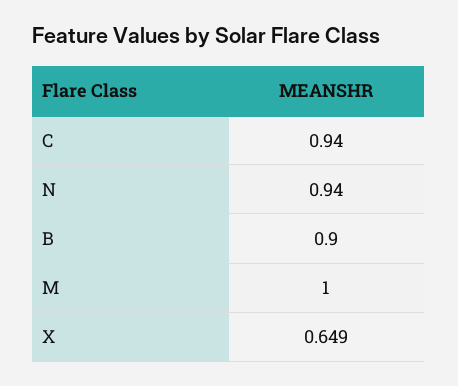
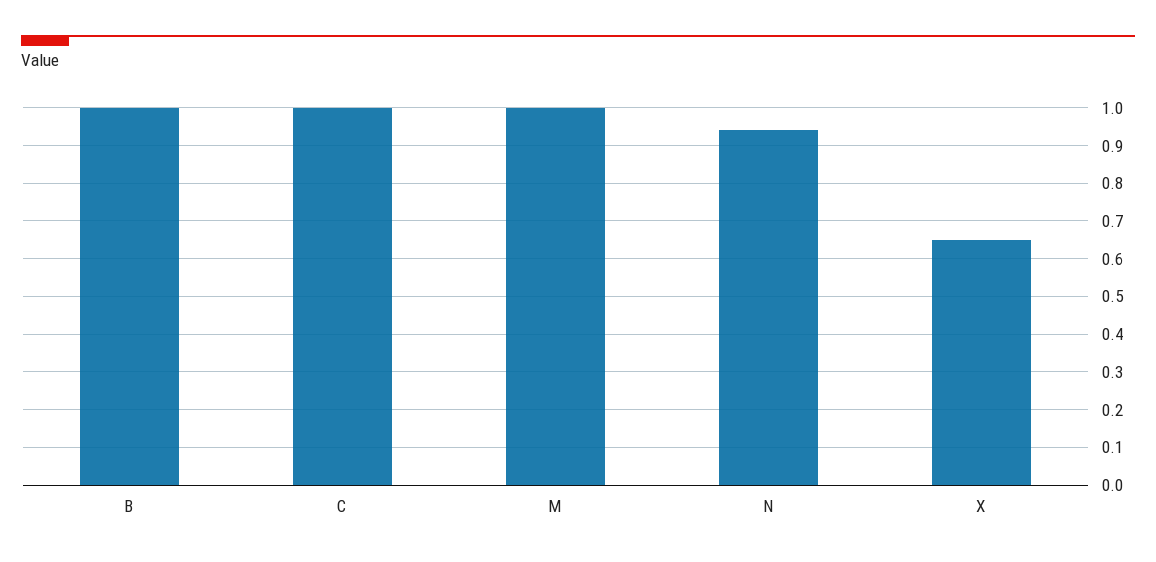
C: 0.94 -> 1
B: 0.9 -> 1

